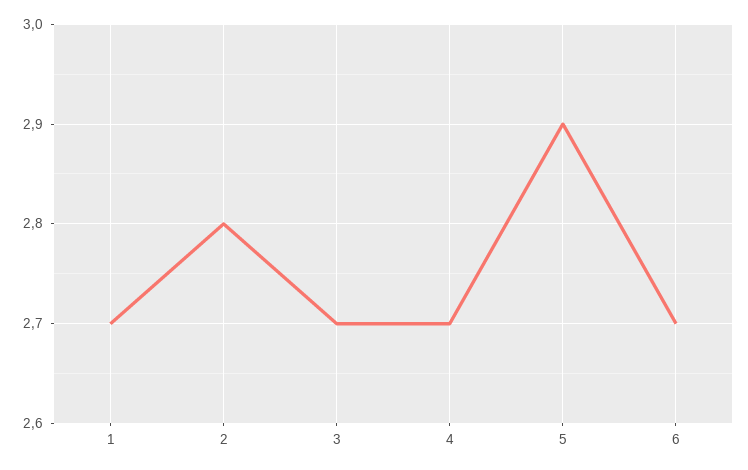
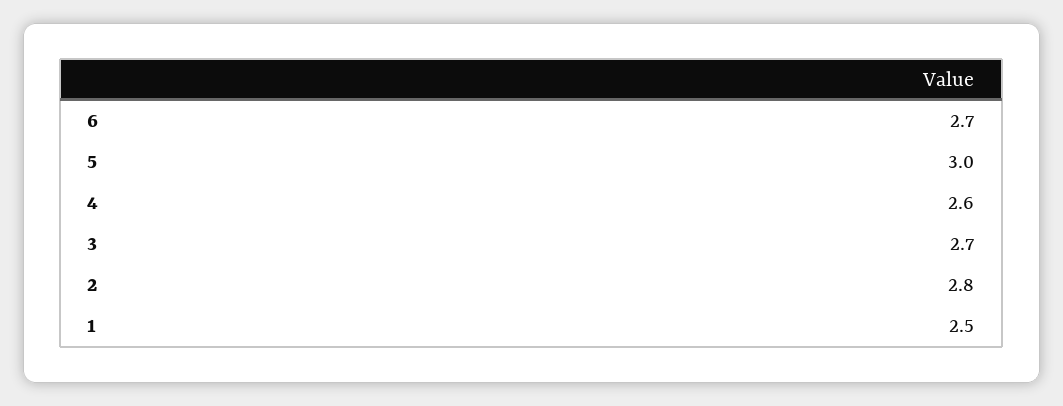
1: 2.7 -> 2.5
4: 2.7 -> 2.6
5: 2.9 -> 3

